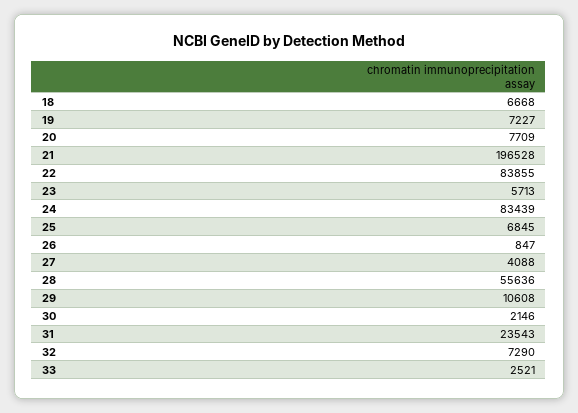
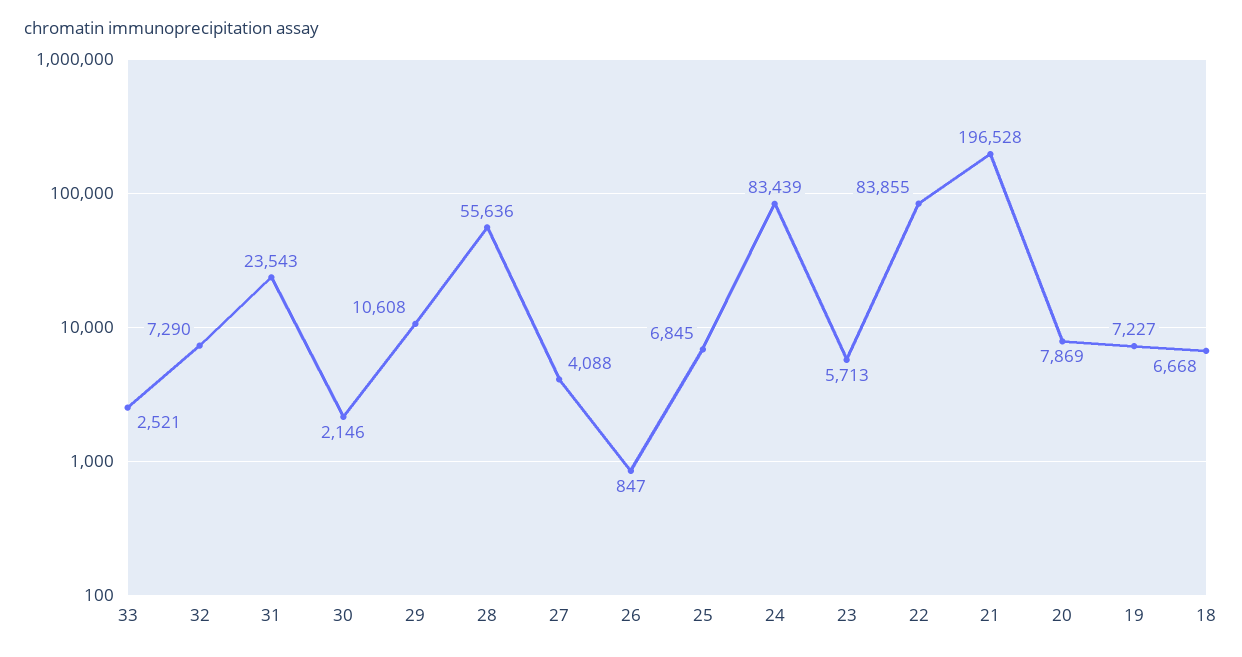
20: 7709 -> 7869

